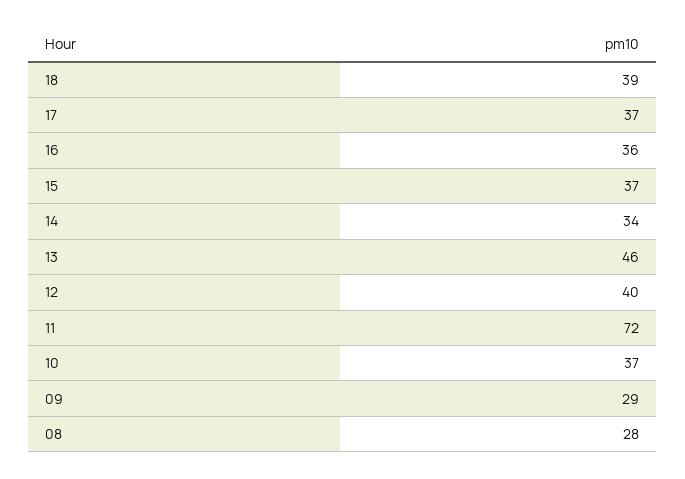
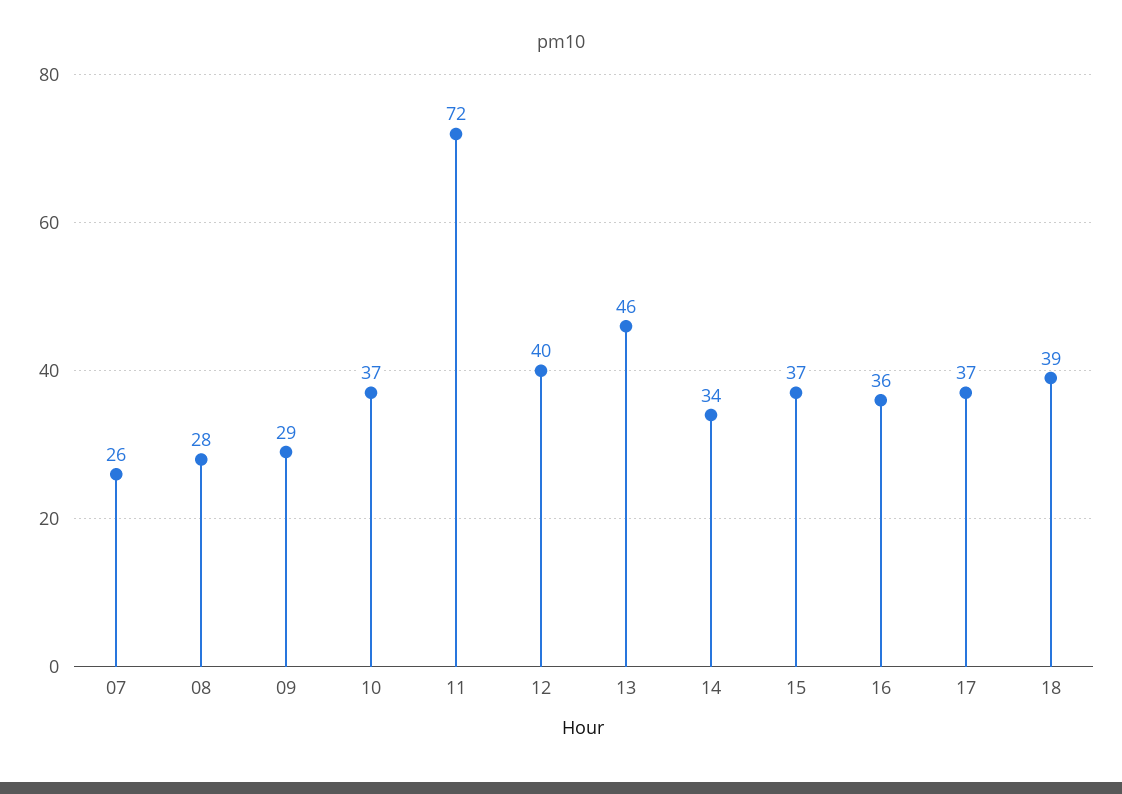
07: none -> 26

